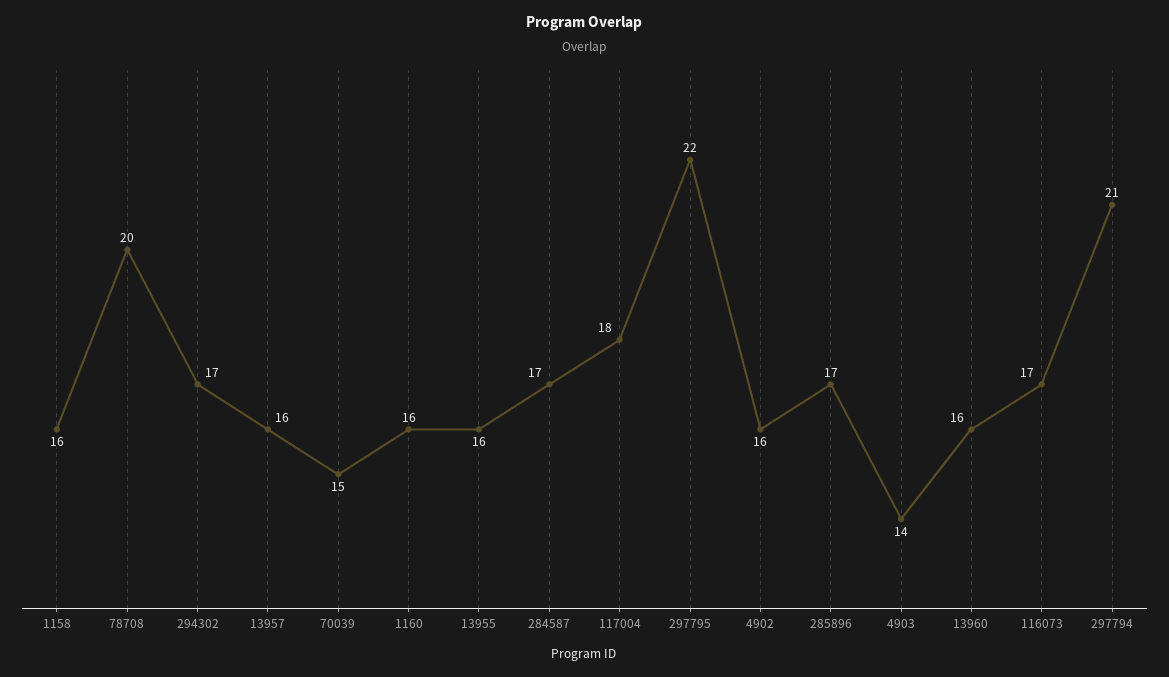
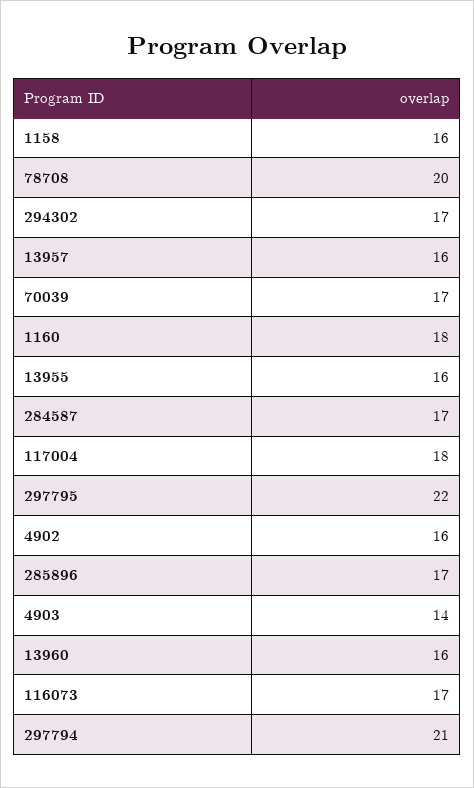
70039: 15 -> 17
1160: 16 -> 18

